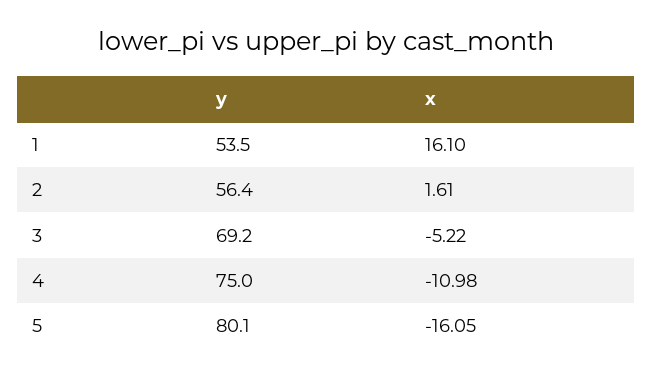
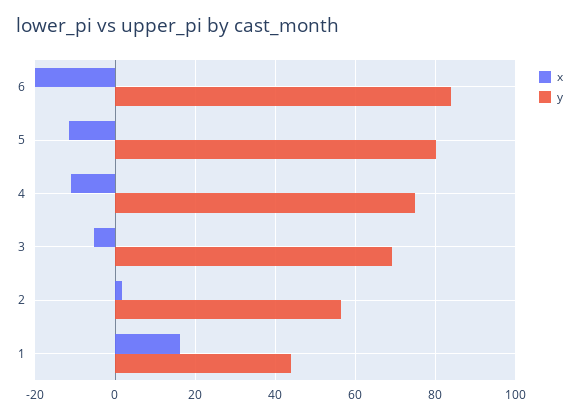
y, 1: 53.5 -> 44
x, 5: -16.05 -> -12
x, 6: none -> -20
y, 6: none -> 84

